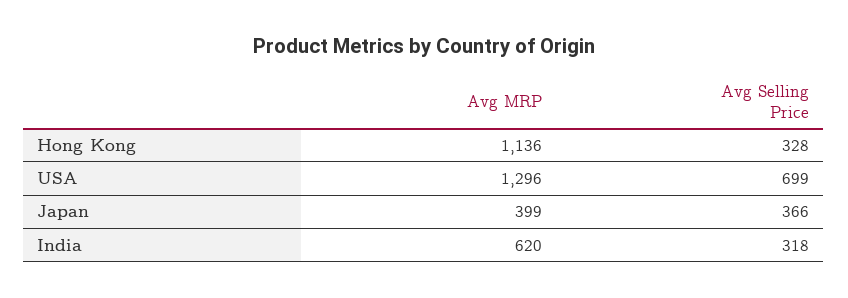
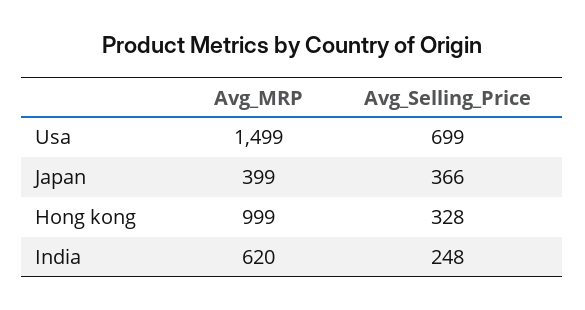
Avg MRP, Hong Kong: 1136 -> 999
Avg MRP, USA: 1296 -> 1499
Avg Selling Price, India: 318 -> 248

